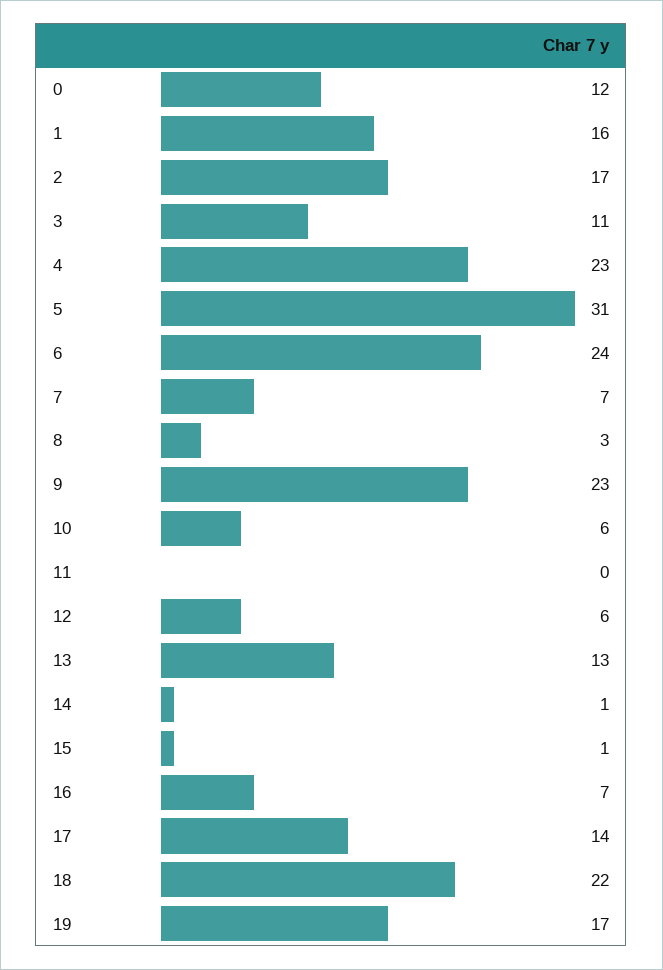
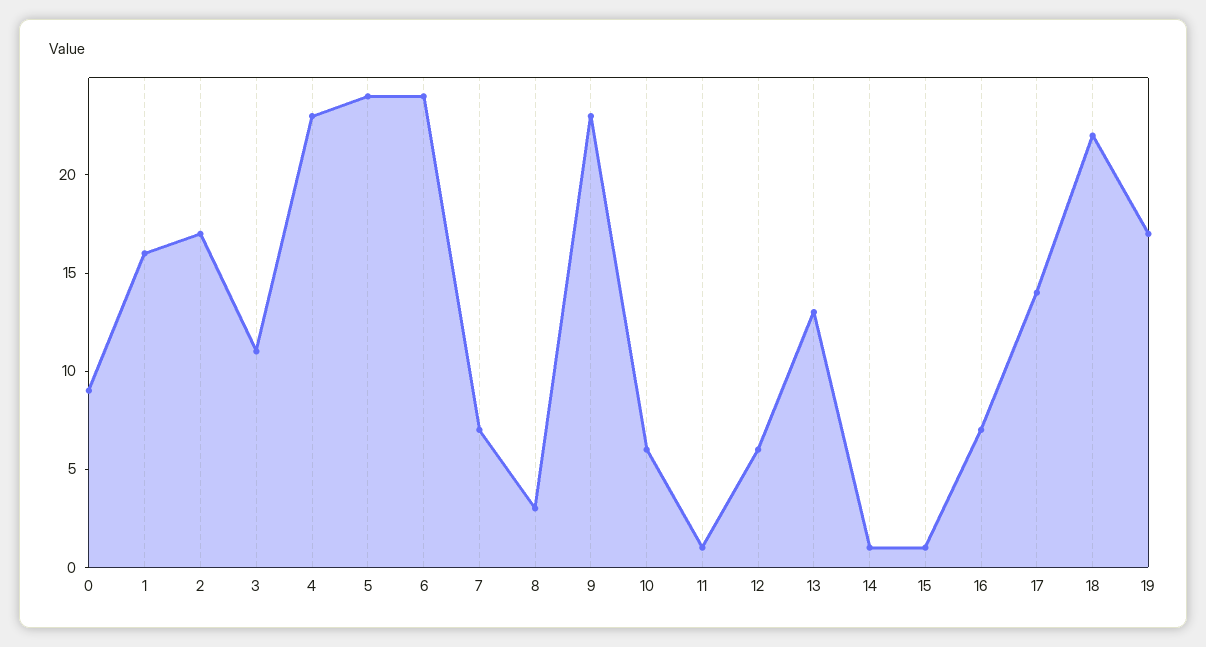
0: 12 -> 9
5: 31 -> 24
11: 0 -> 1

